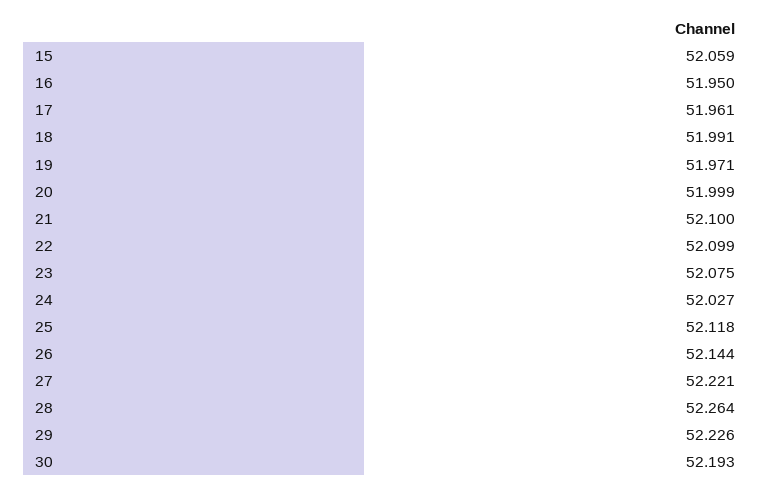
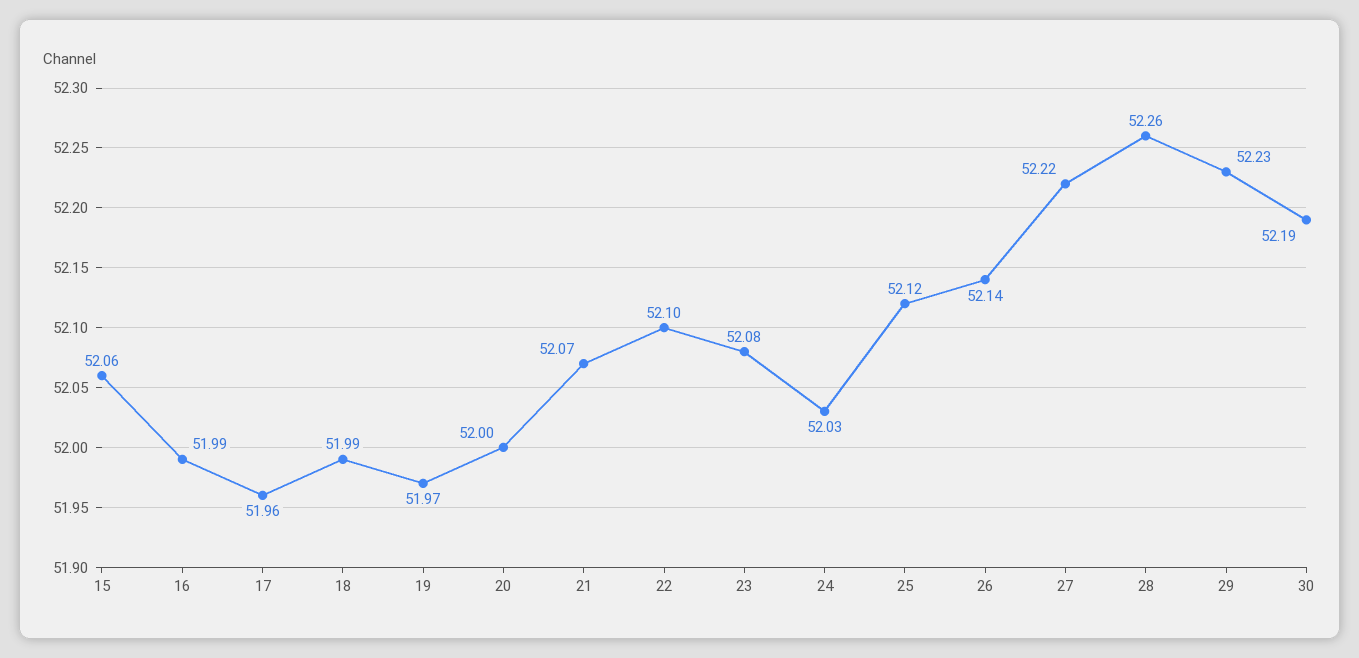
16: 51.95 -> 51.99
21: 52.1 -> 52.07

